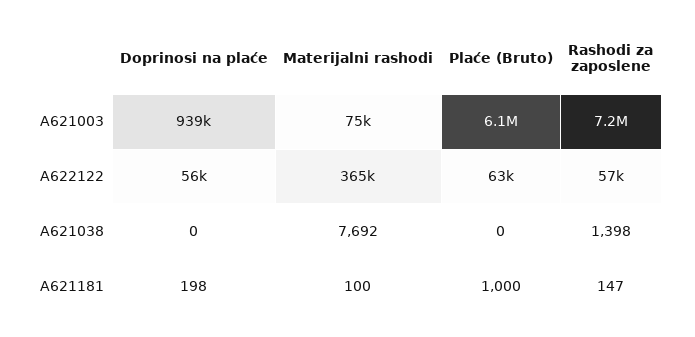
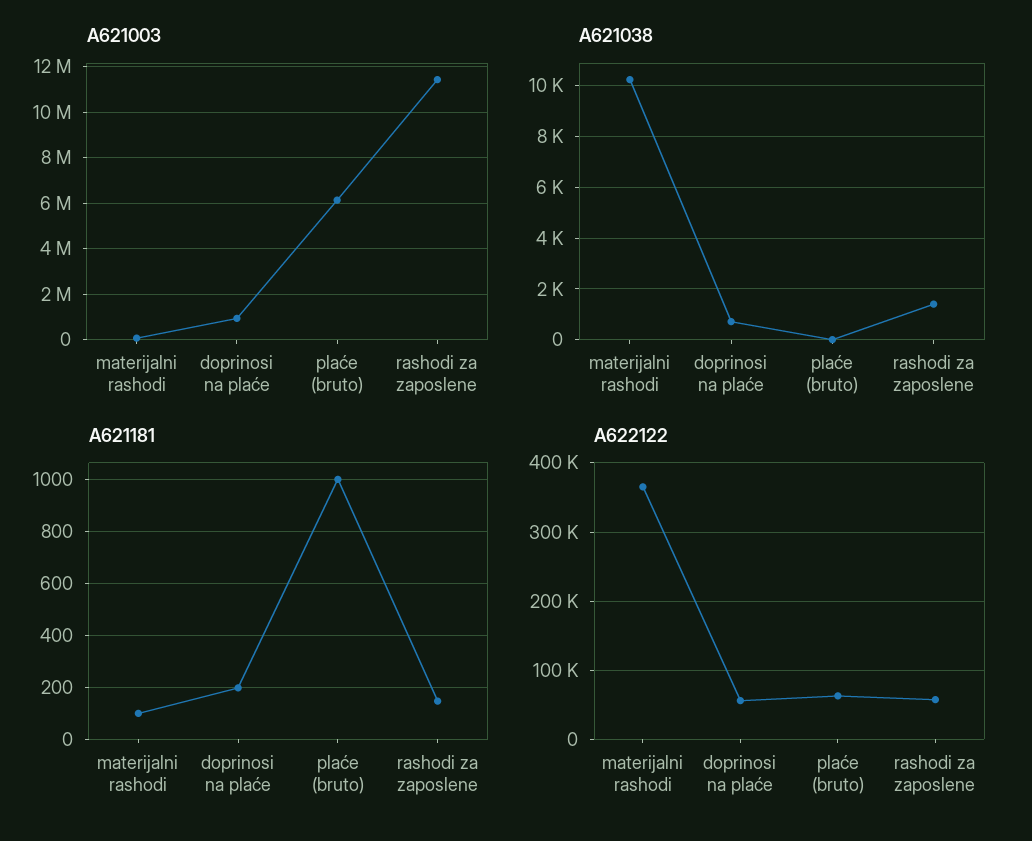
A621003, Rashodi za zaposlene: 7200000 -> 11500000
A621038, Doprinosi na plaće: 0 -> 750
A621038, Materijalni rashodi: 7692 -> 10250

